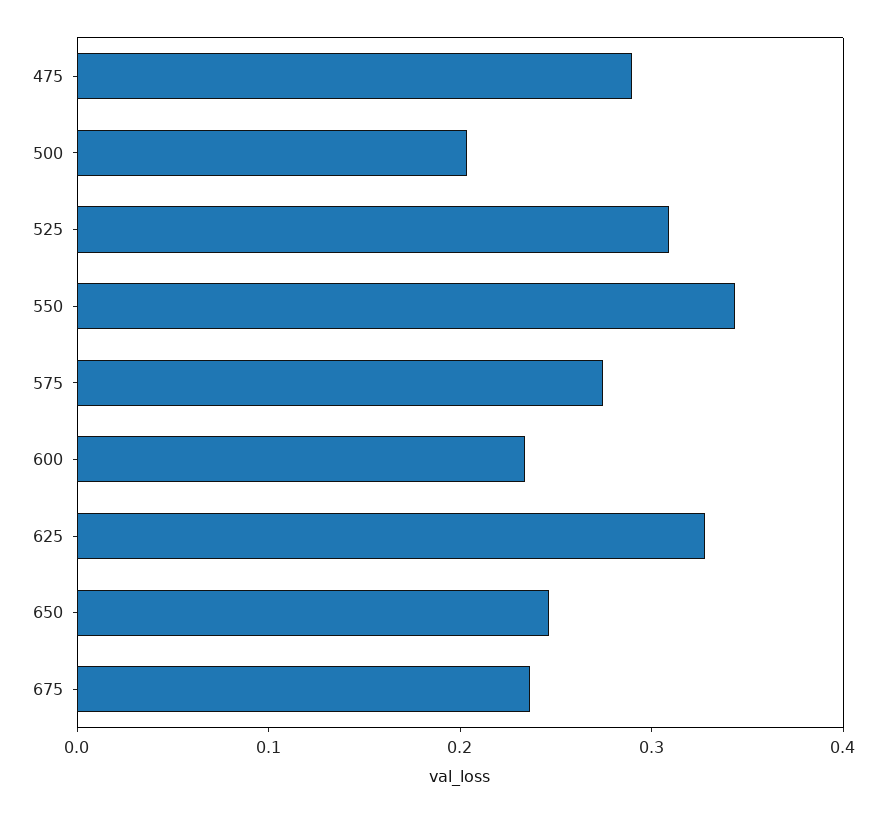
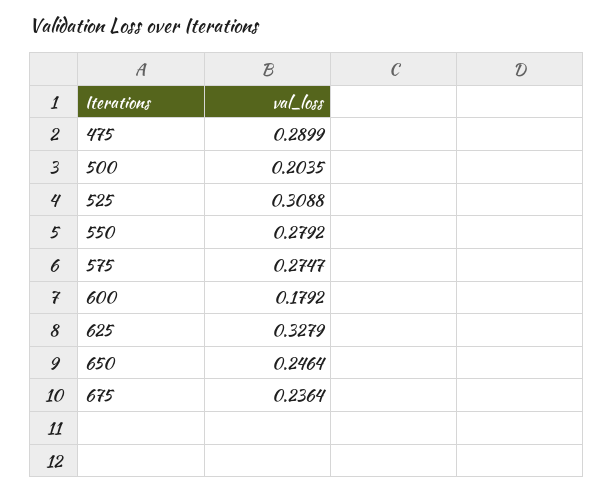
550: 0.34 -> 0.2792
600: 0.24 -> 0.1792

